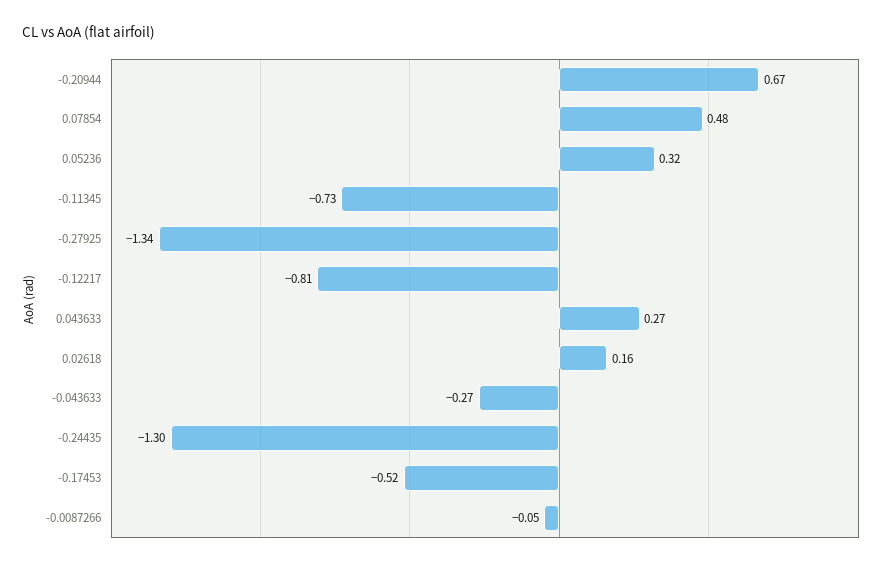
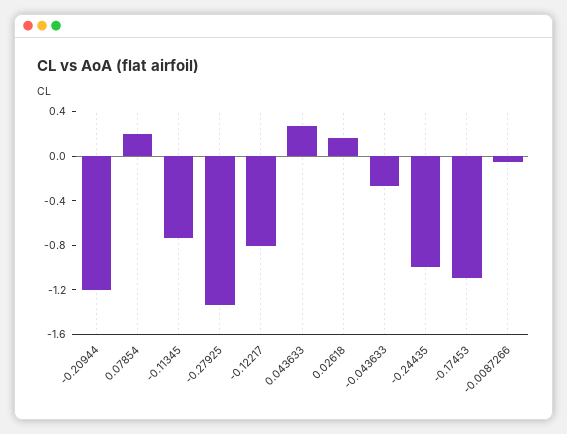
-0.20944: 0.67 -> -1.2
0.07854: 0.48 -> 0.2
0.05236: 0.32 -> none
-0.24435: -1.3 -> -1
-0.17453: -0.52 -> -1.1

